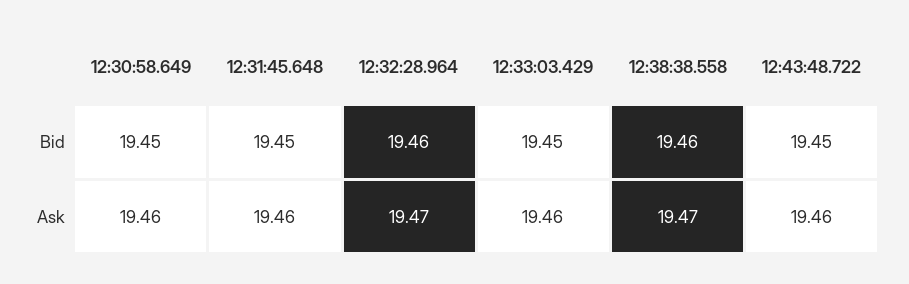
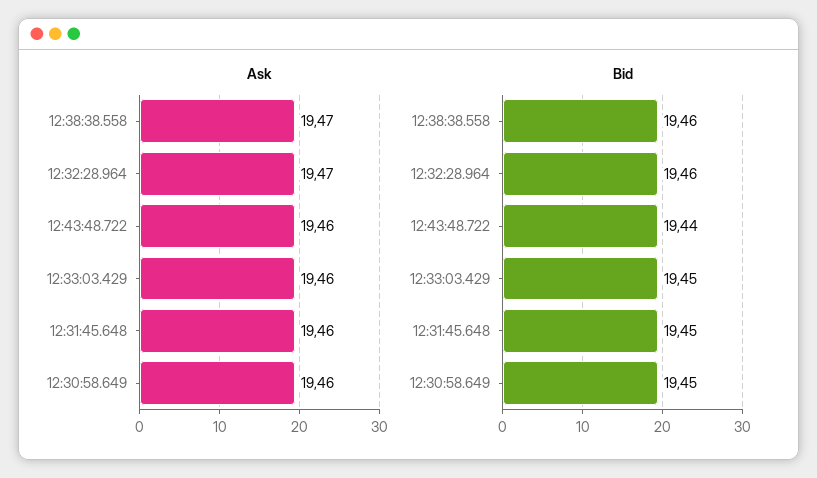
Bid, 12:43:48.722: 19.45 -> 19.44

